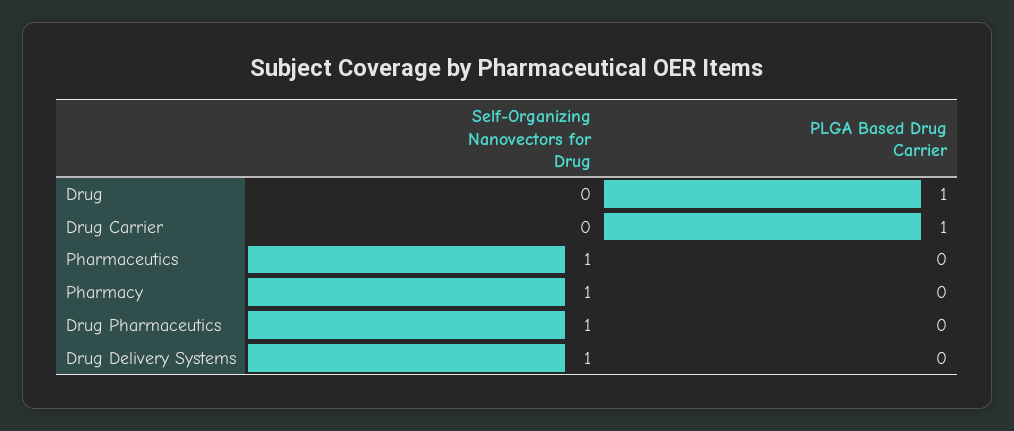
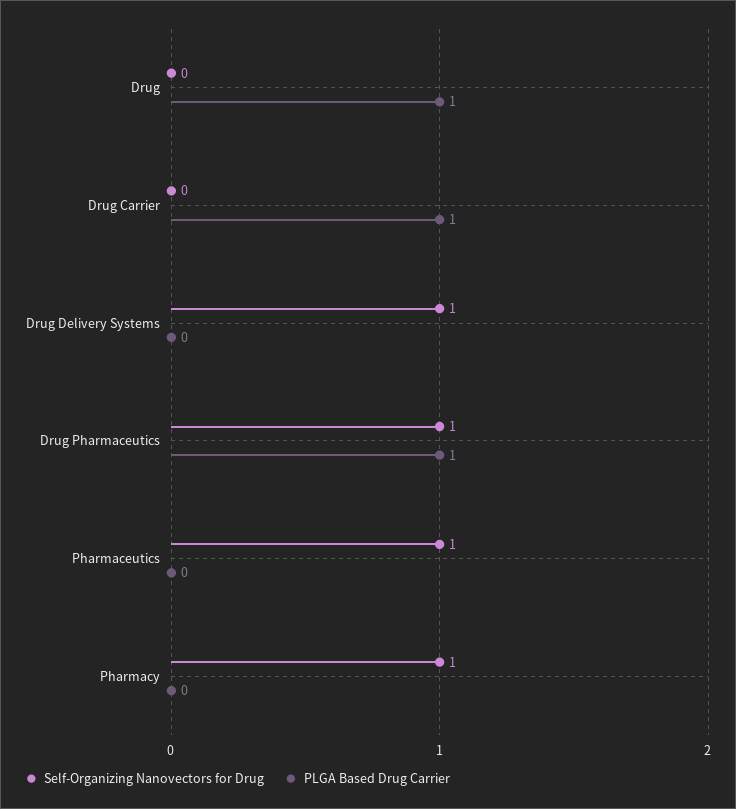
PLGA Based Drug Carrier, Drug Pharmaceutics: 0 -> 1

